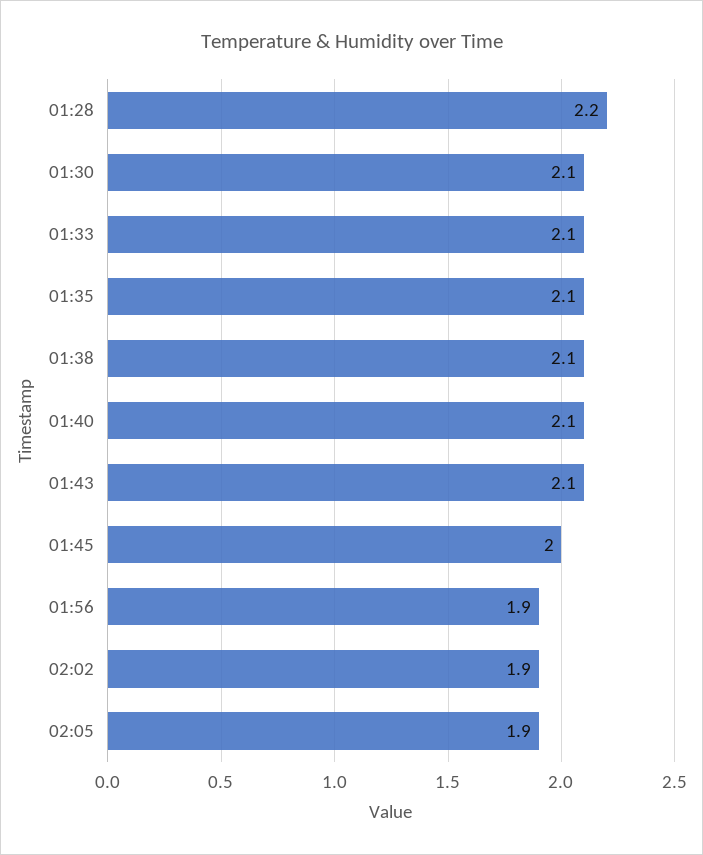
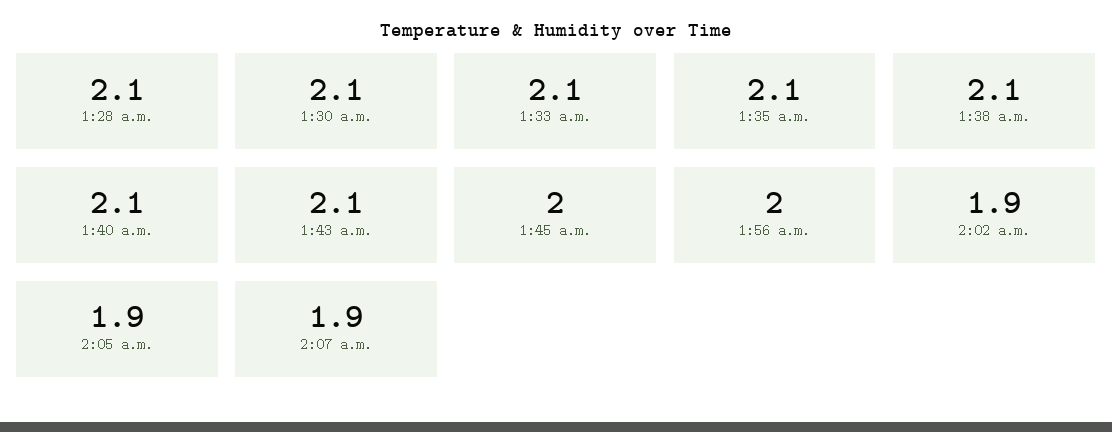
01:28: 2.2 -> 2.1
01:56: 1.9 -> 2
2:07 a.m.: none -> 1.9

